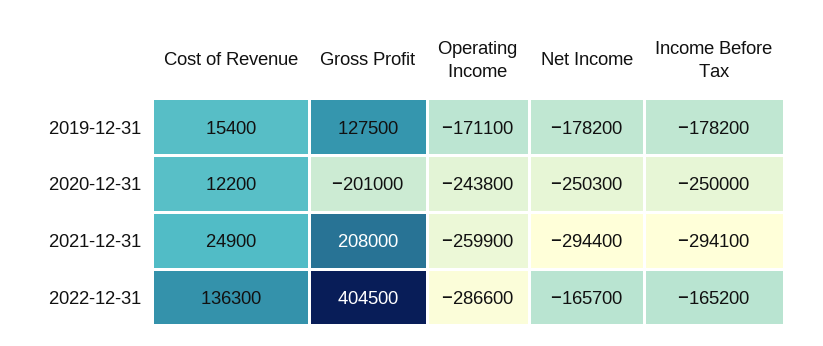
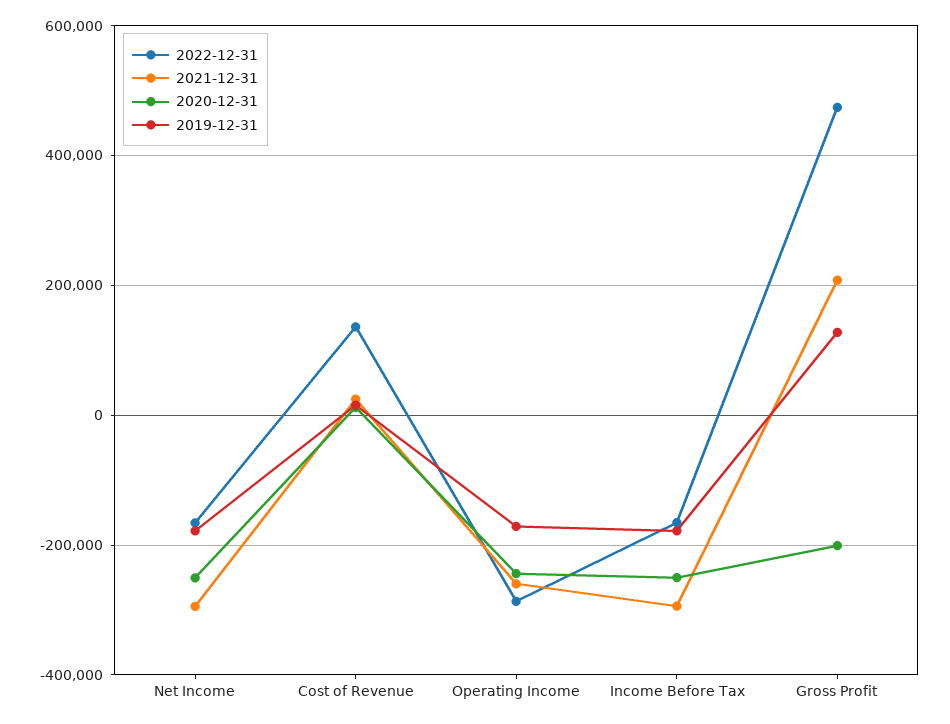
2022-12-31, Gross Profit: 404500 -> 480000

